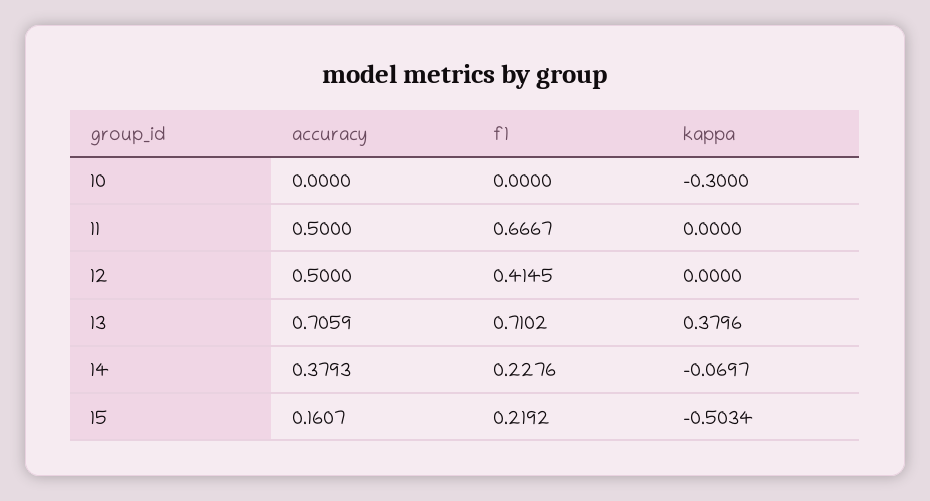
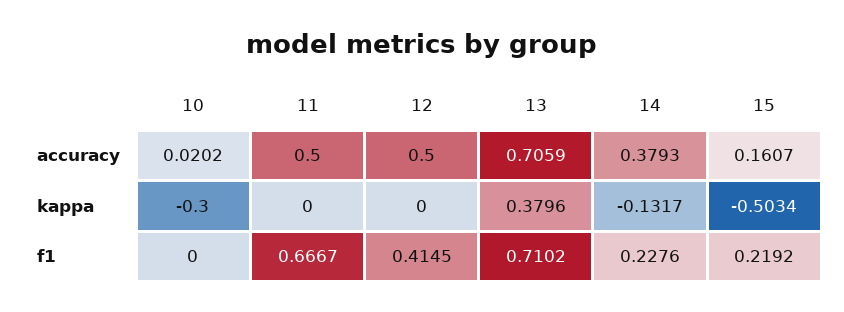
accuracy, 10: 0 -> 0.0202
kappa, 14: -0.0697 -> -0.1317

